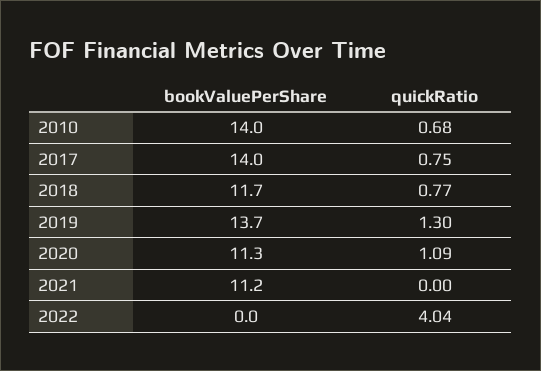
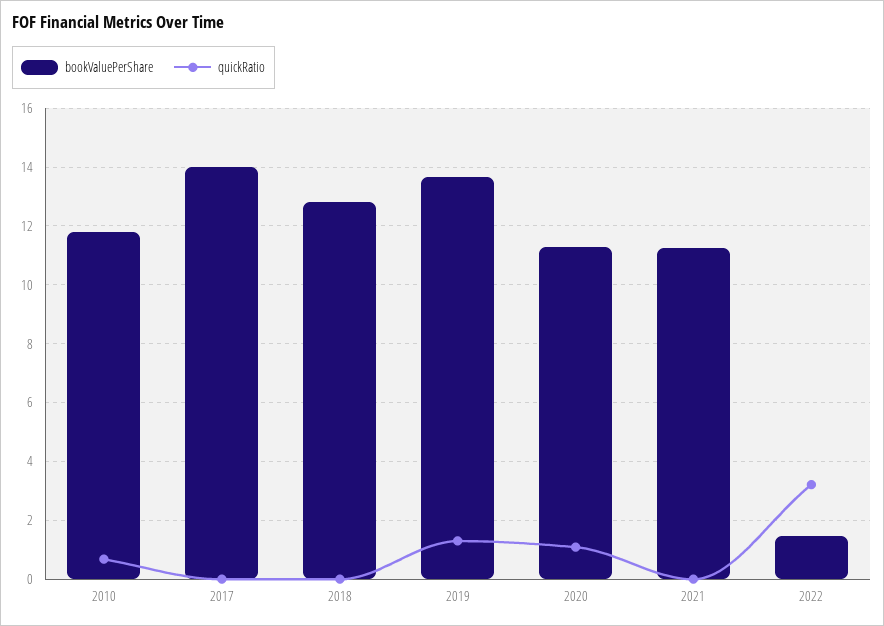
bookValuePerShare, 2010: 14 -> 11.75
quickRatio, 2017: 0.75 -> 0
bookValuePerShare, 2018: 11.7 -> 12.75
quickRatio, 2018: 0.77 -> 0
bookValuePerShare, 2022: 0 -> 1.5
quickRatio, 2022: 4.04 -> 3.25

